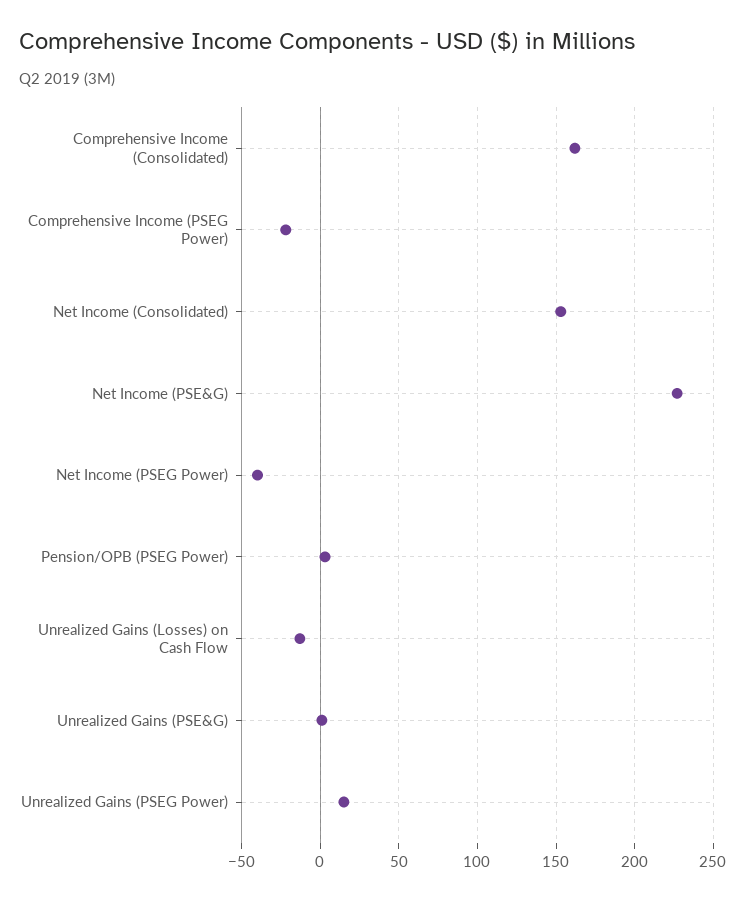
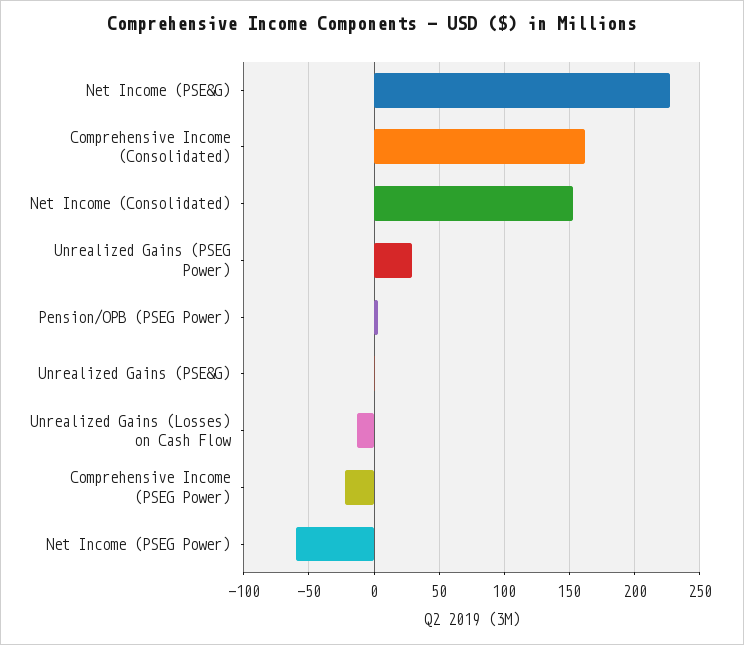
Net Income (PSEG Power): -40 -> -60
Unrealized Gains (PSEG Power): 15 -> 30

